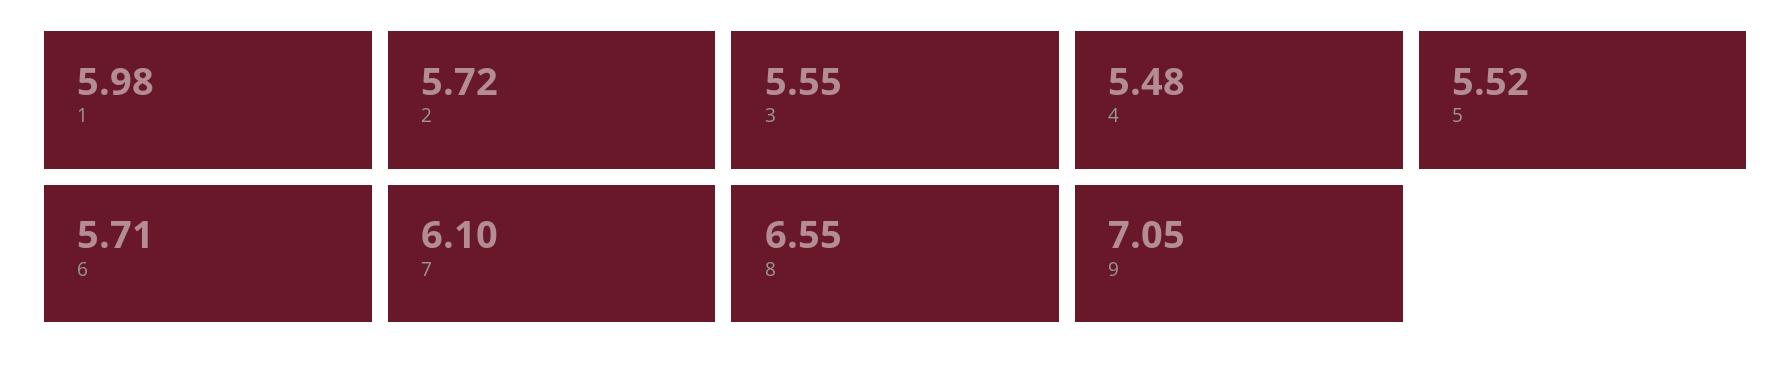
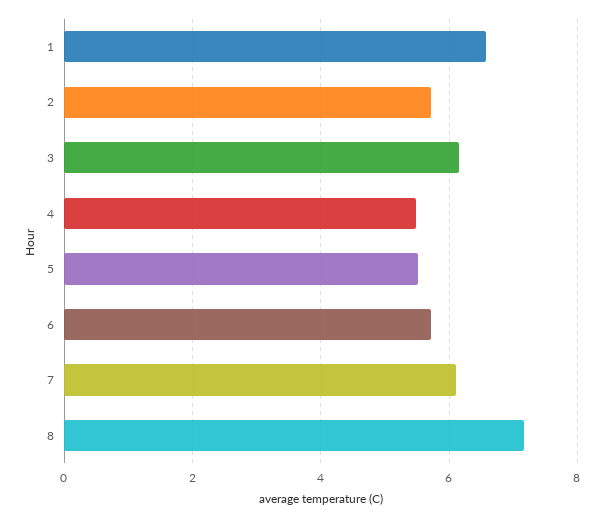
1: 5.98 -> 6.6
3: 5.55 -> 6.2
8: 6.55 -> 7.2
9: 7.05 -> none

